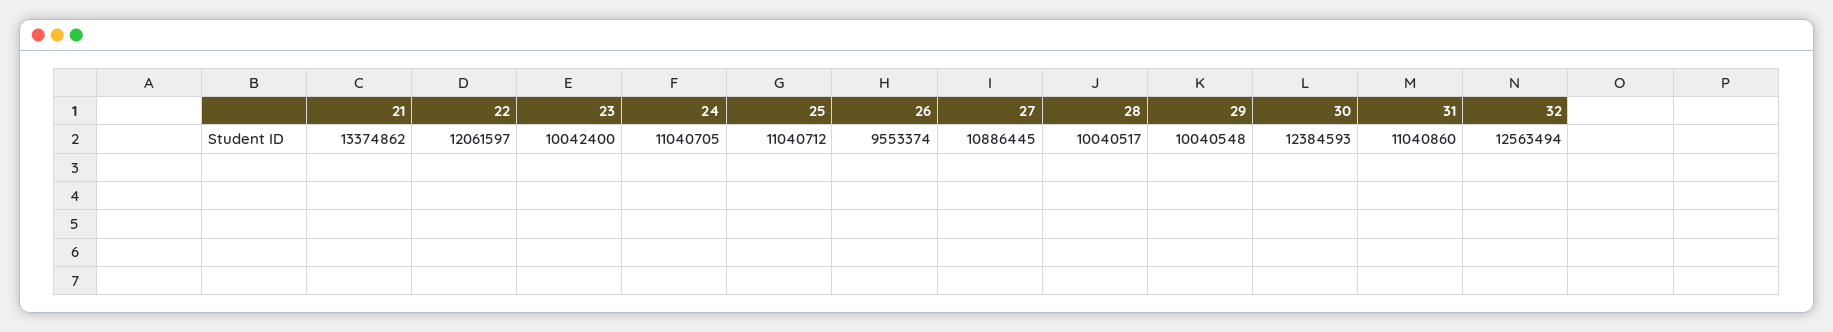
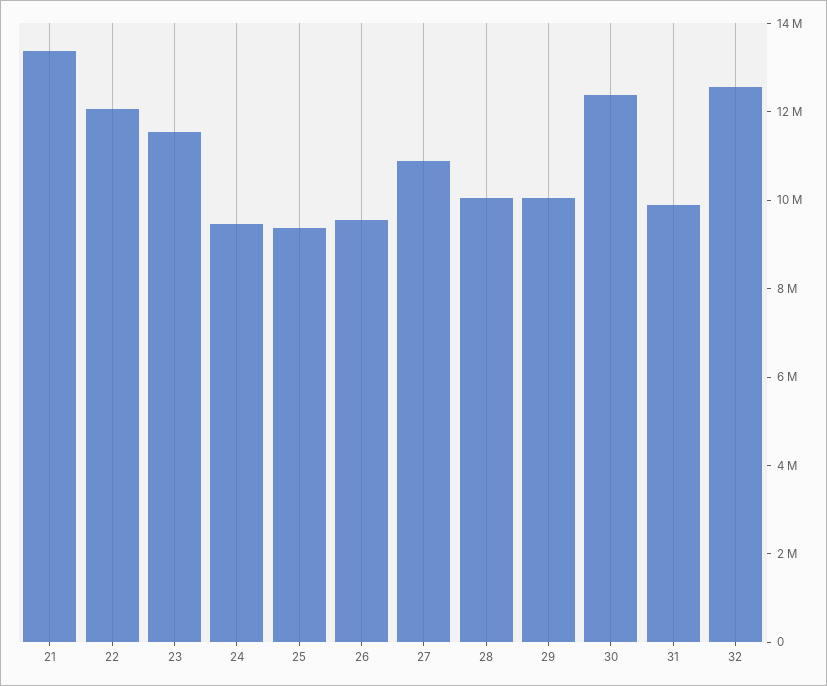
23: 10042400 -> 11500000
24: 11040705 -> 9500000
25: 11040712 -> 9500000
31: 11040860 -> 10000000

